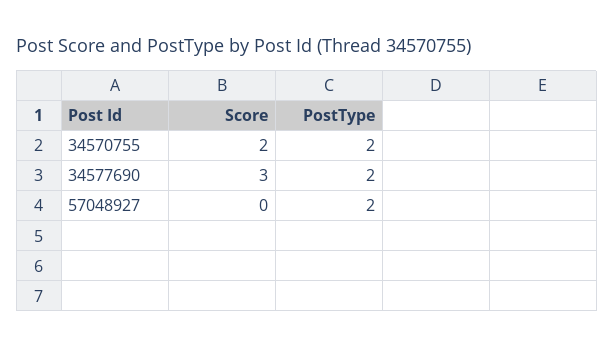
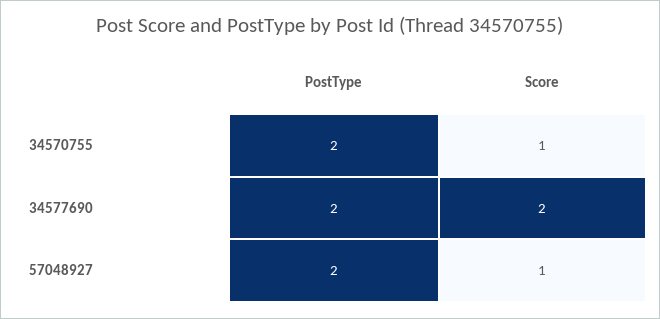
Score, 34570755: 2 -> 1
Score, 34577690: 3 -> 2
Score, 57048927: 0 -> 1

